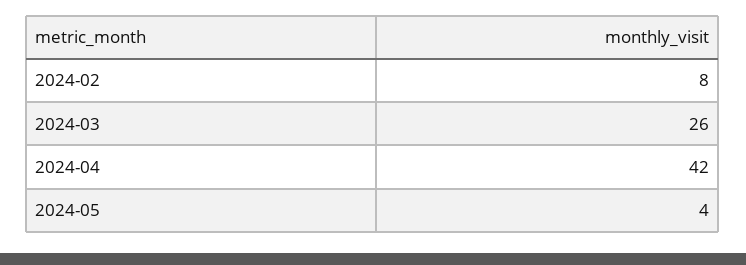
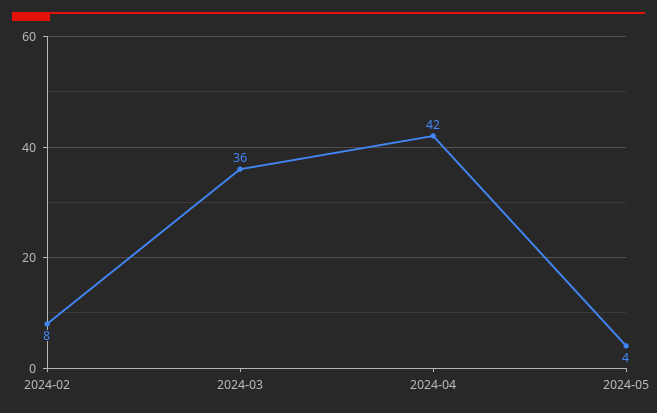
2024-03: 26 -> 36

